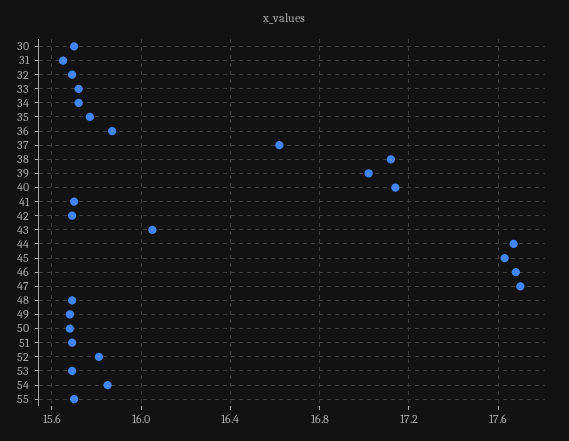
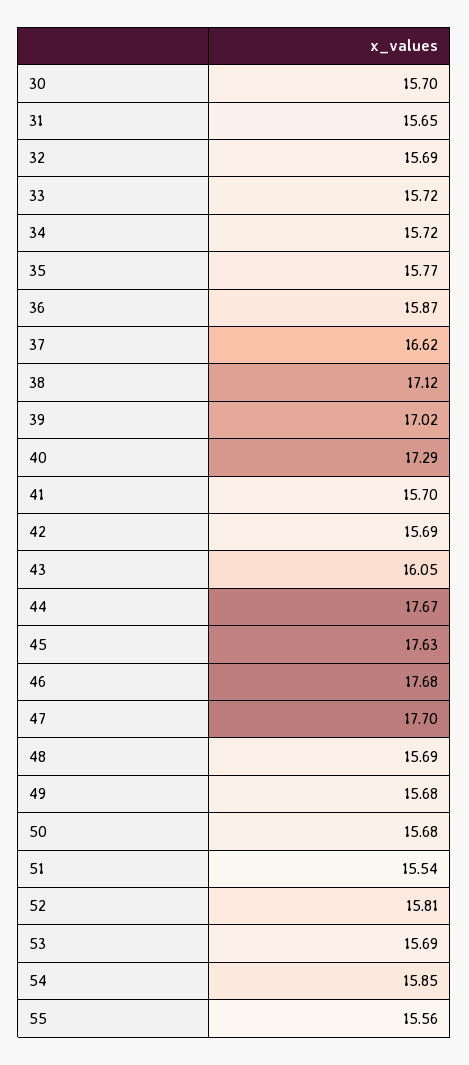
40: 17.15 -> 17.29
51: 15.7 -> 15.54
55: 15.7 -> 15.56

